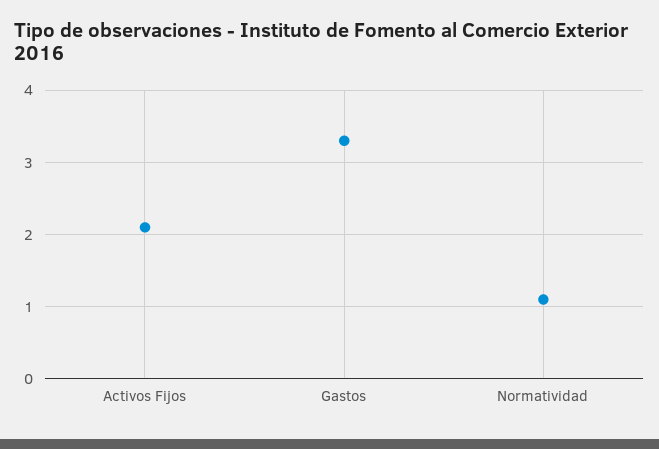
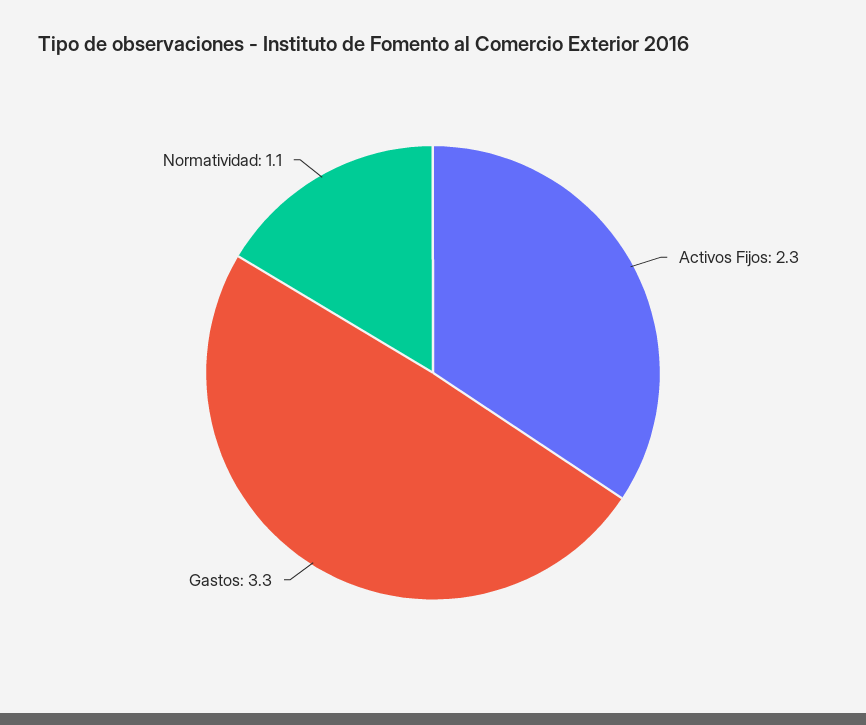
Activos Fijos: 2.1 -> 2.3

